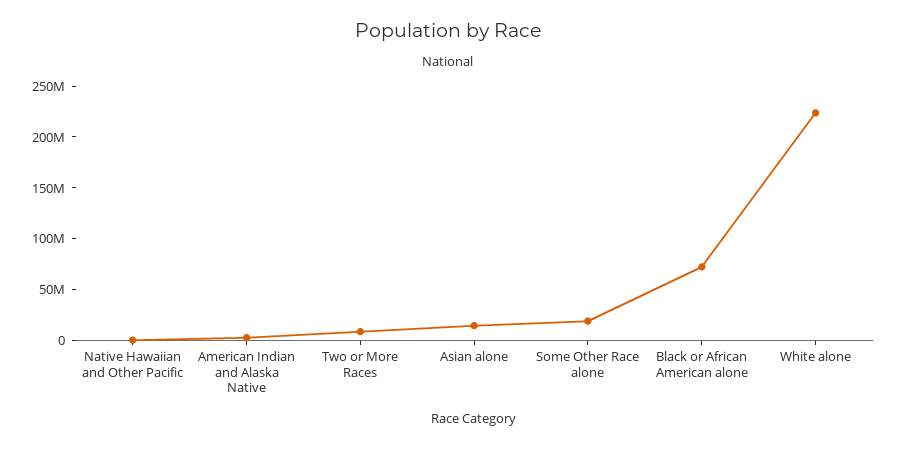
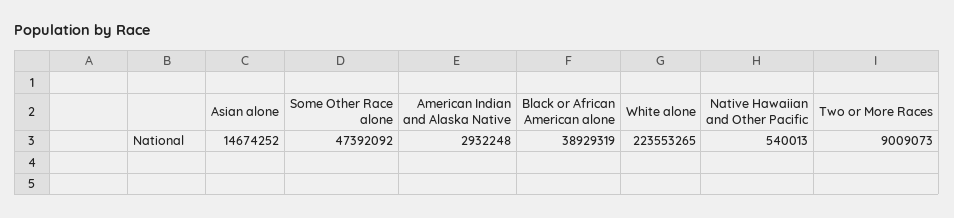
Some Other Race alone: 20000000 -> 47392092
Black or African American alone: 70000000 -> 38929319

